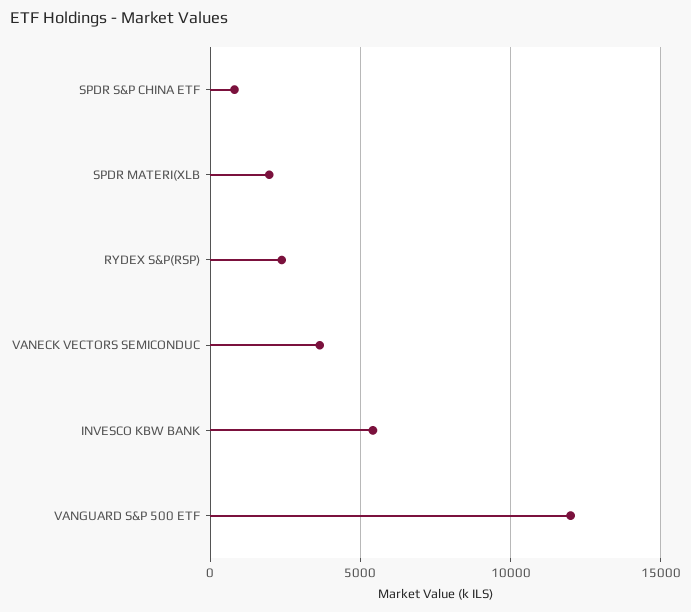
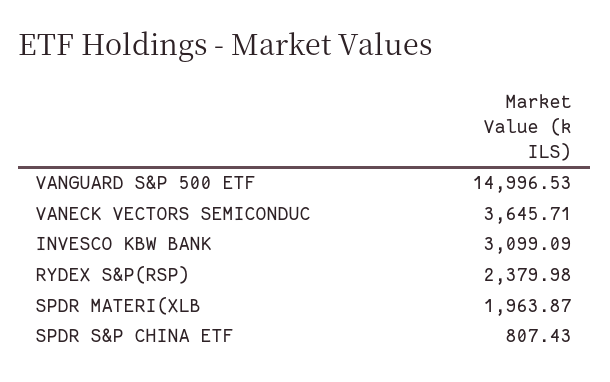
INVESCO KBW BANK: 5500 -> 3099.09
VANGUARD S&P 500 ETF: 12000 -> 14996.53

